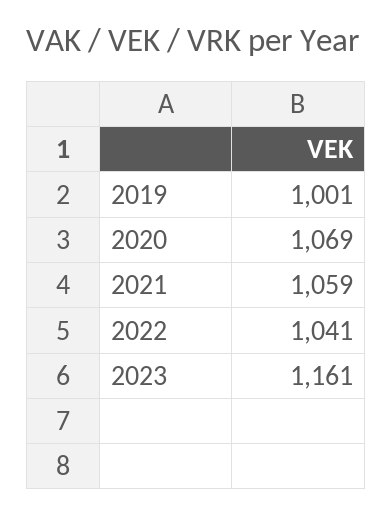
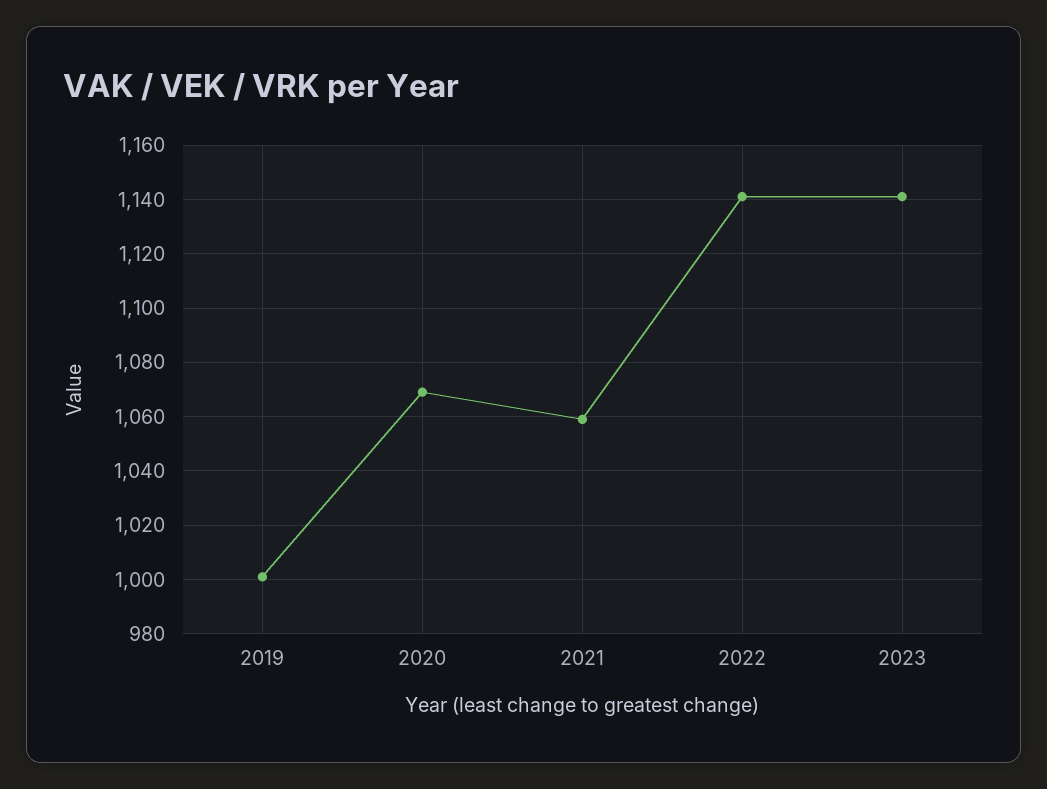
2022: 1041 -> 1140
2023: 1161 -> 1140

